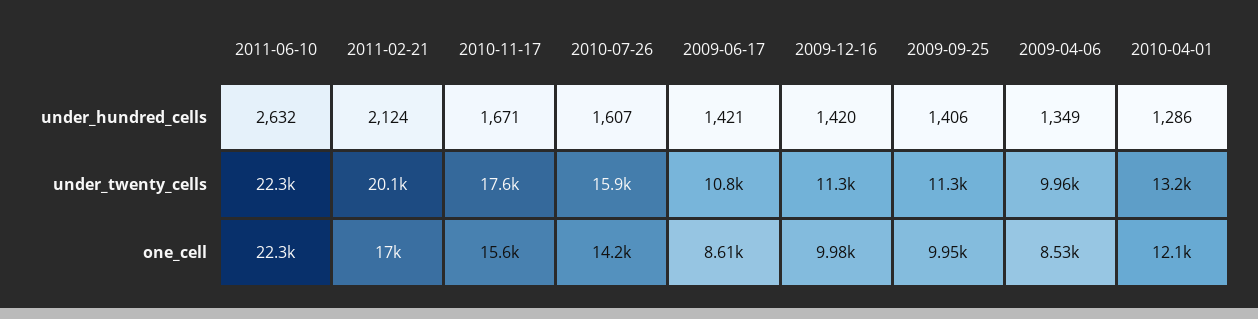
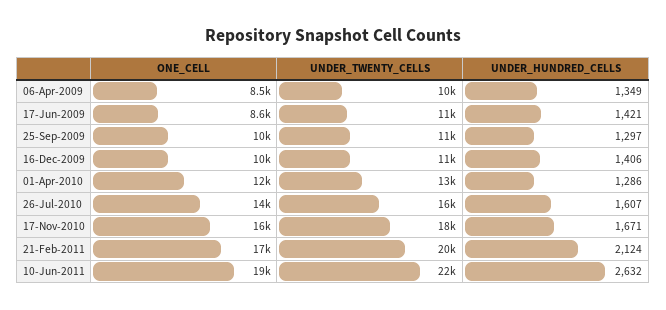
2009-12-16, under_hundred_cells: 1420 -> 1406
2009-09-25, under_hundred_cells: 1406 -> 1297
2011-06-10, one_cell: 22300 -> 19000

